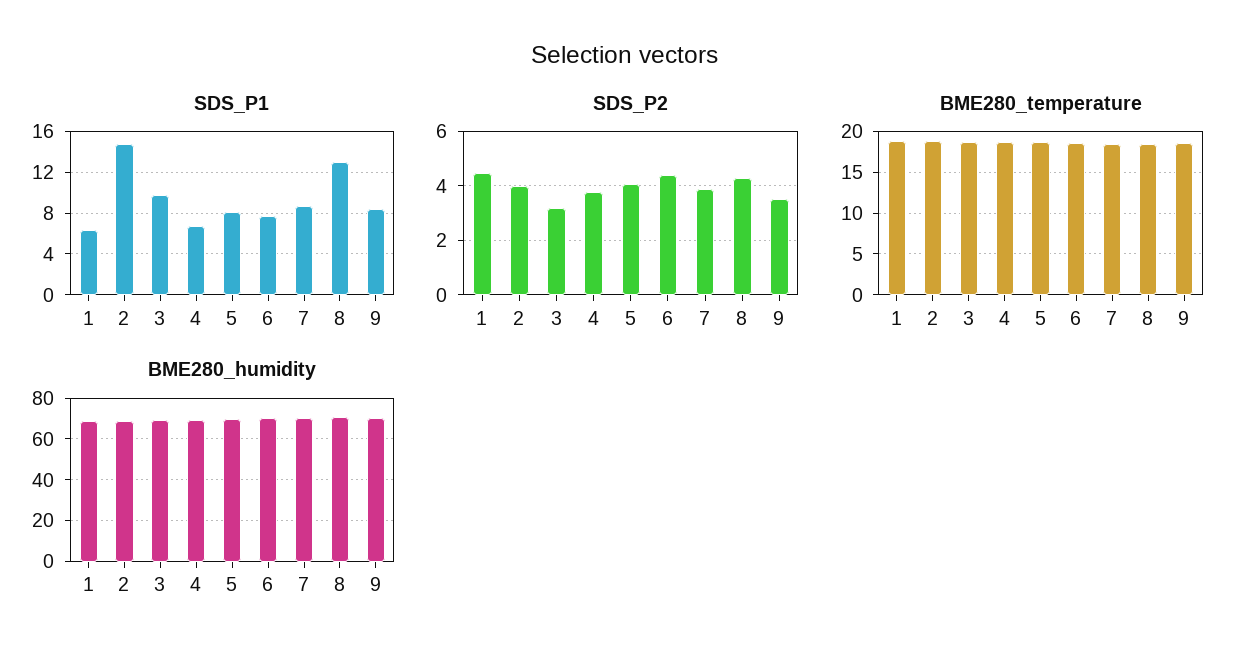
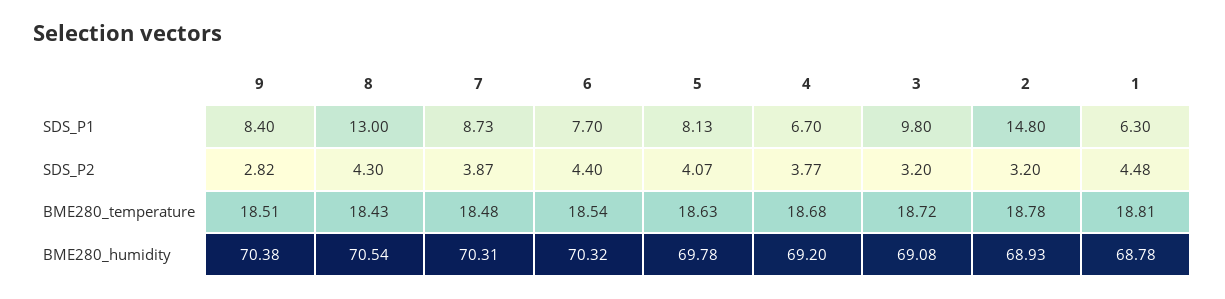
SDS_P2, 2: 4 -> 3.2
SDS_P2, 9: 3.5 -> 2.82

